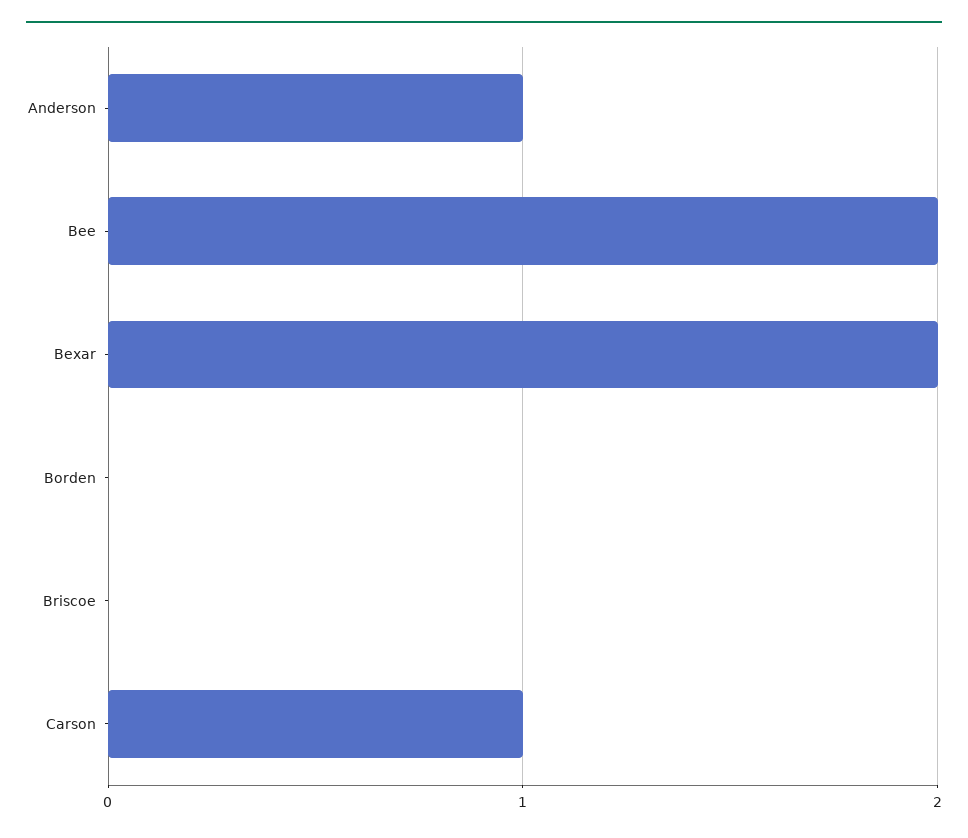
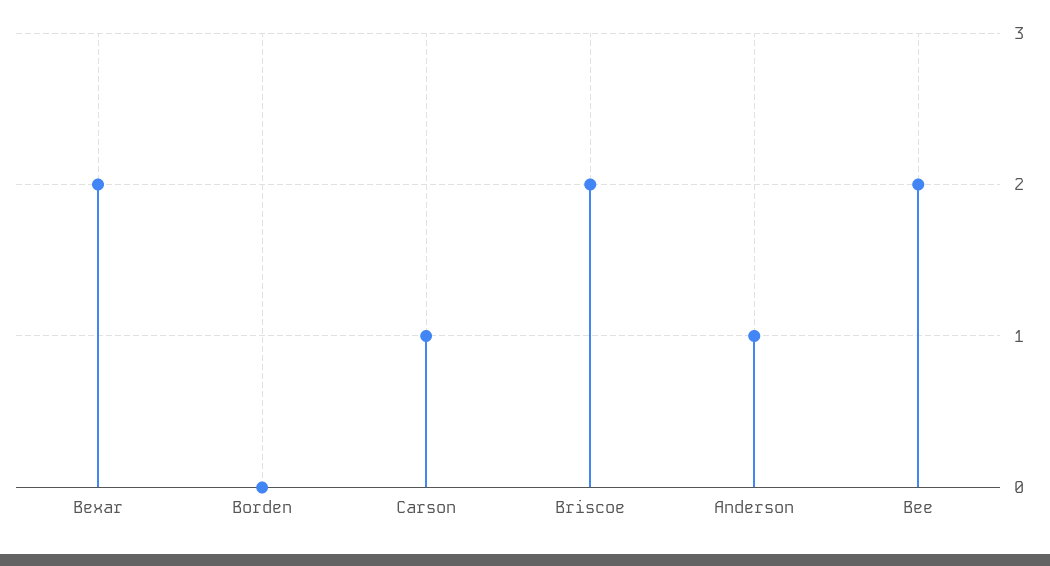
Briscoe: 0 -> 2

